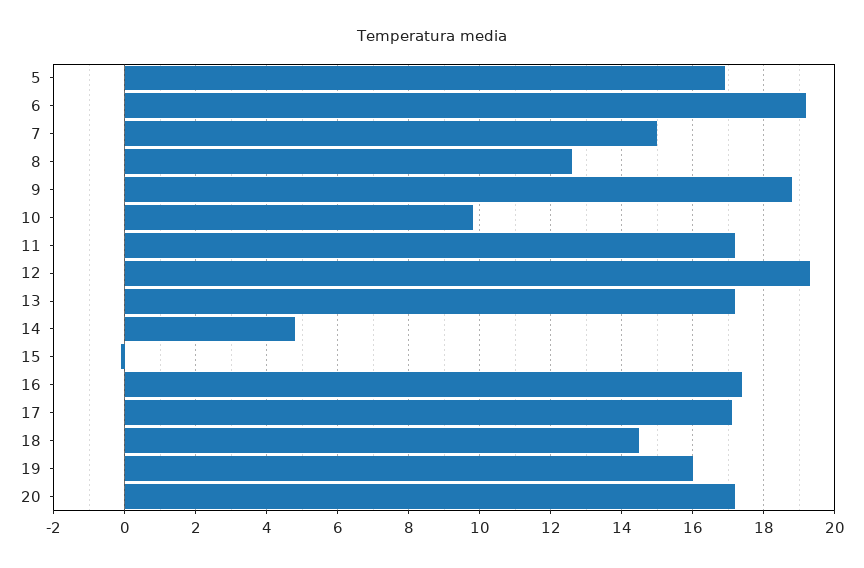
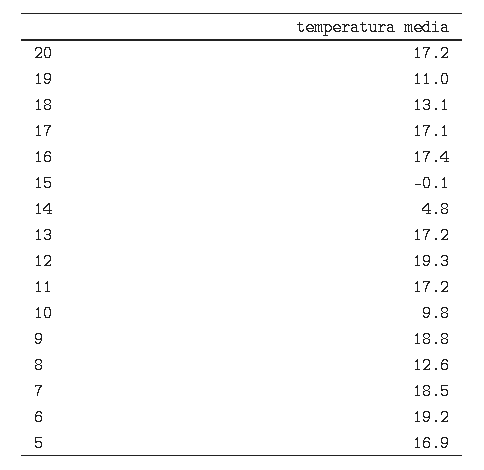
7: 15 -> 18.5
18: 14.5 -> 13.1
19: 16 -> 11

